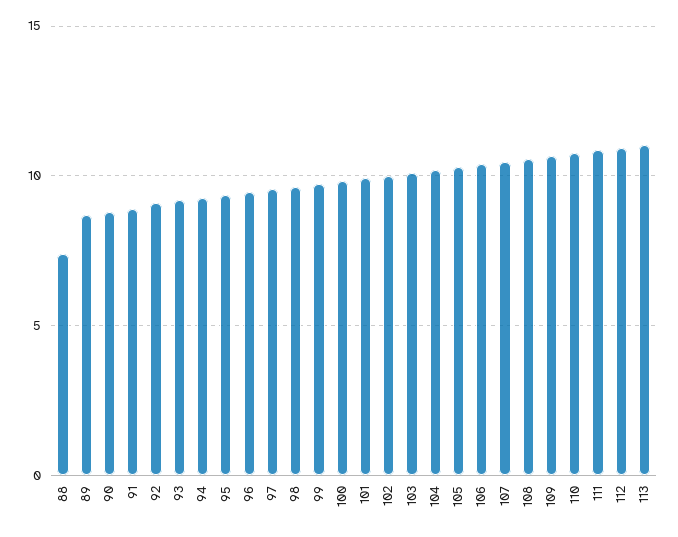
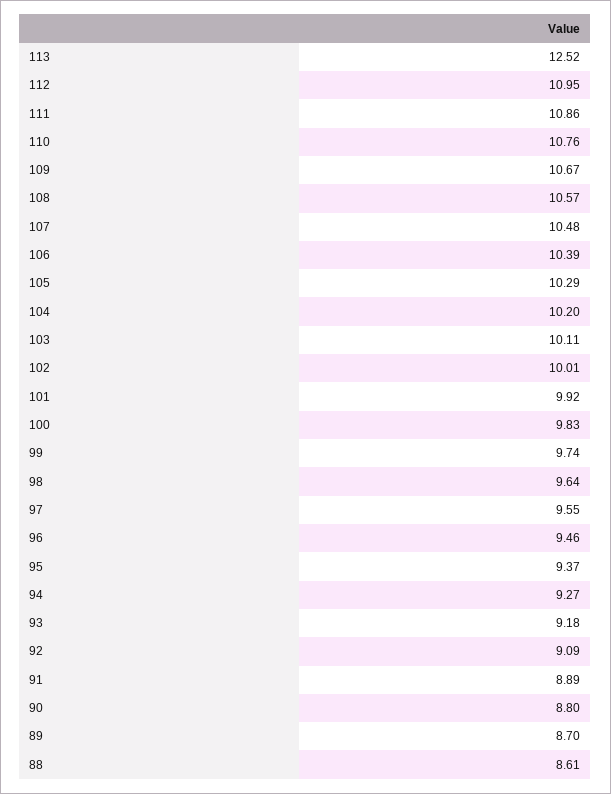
88: 7.5 -> 8.61
113: 11 -> 12.52

